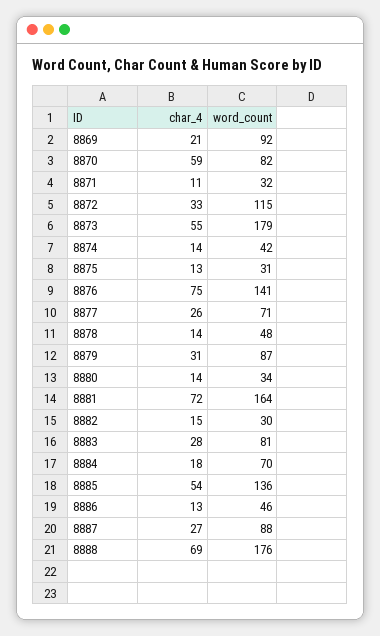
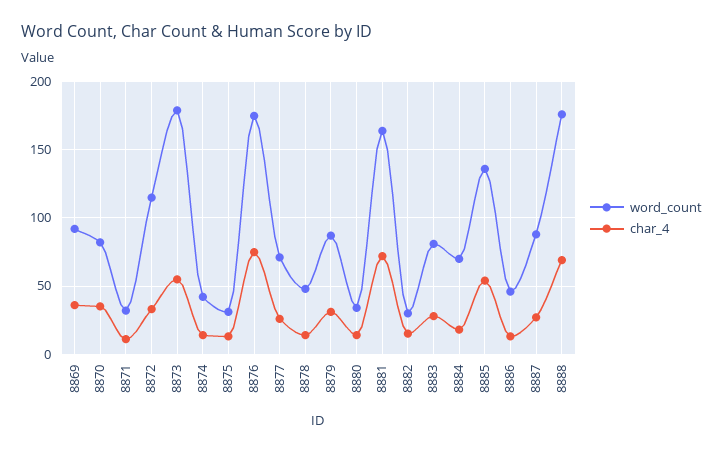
char_4, 8869: 21 -> 35
char_4, 8870: 59 -> 35
word_count, 8876: 141 -> 175

